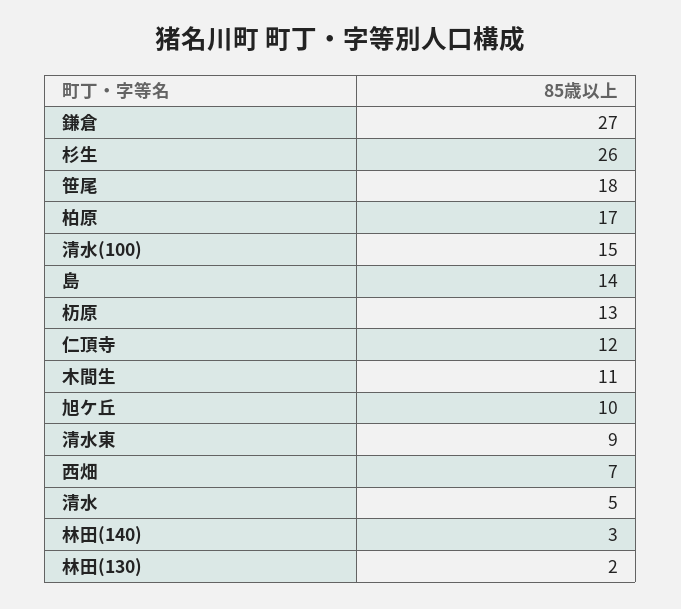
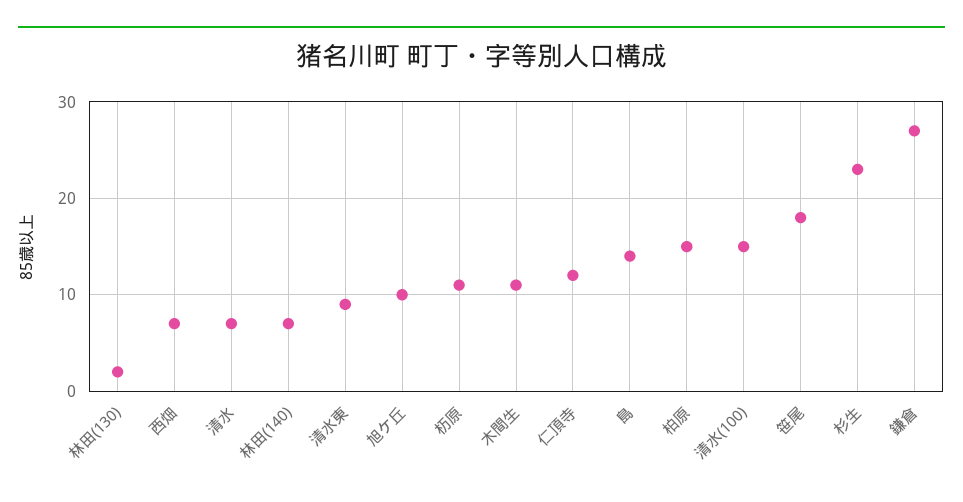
杉生: 26 -> 23
柏原: 17 -> 15
杤原: 13 -> 11
清水: 5 -> 7
林田(140): 3 -> 7

